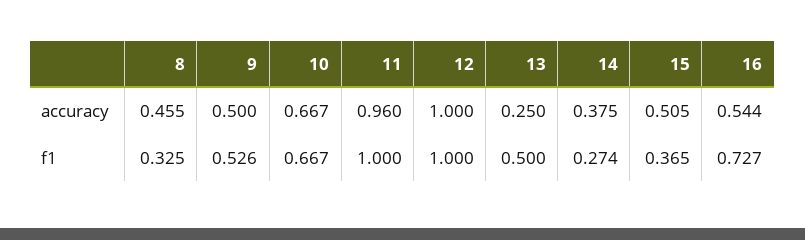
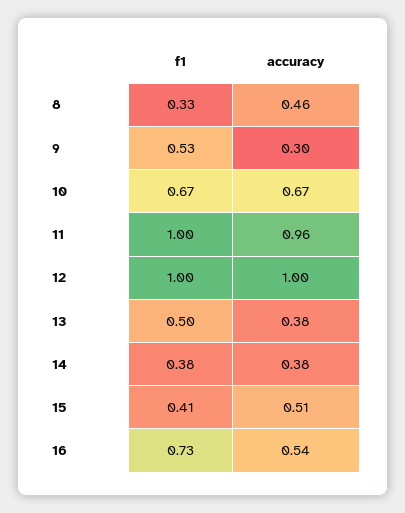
9, accuracy: 0.5 -> 0.3
13, accuracy: 0.25 -> 0.38
14, f1: 0.274 -> 0.38
15, f1: 0.365 -> 0.41

